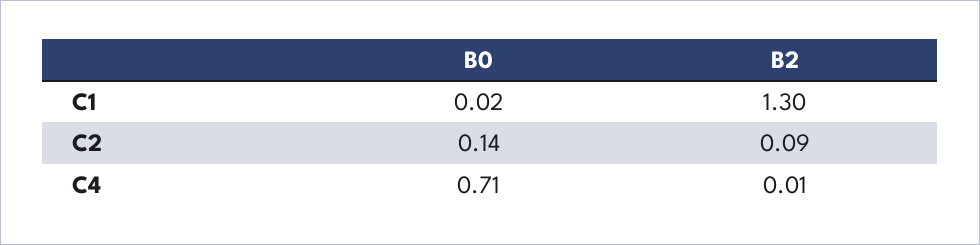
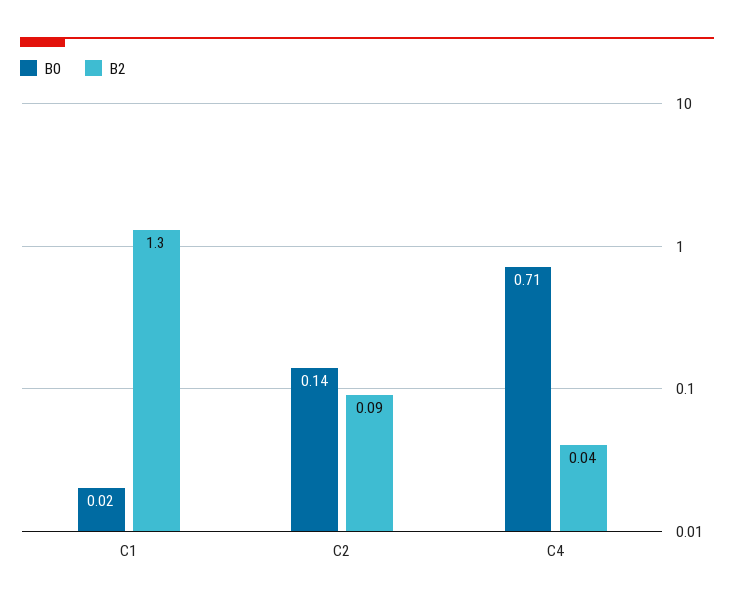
B2, C4: 0.01 -> 0.04

